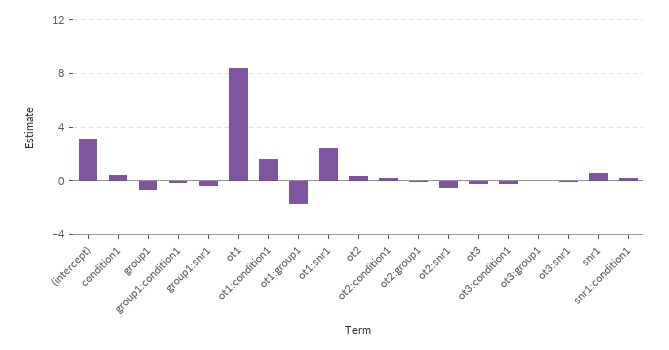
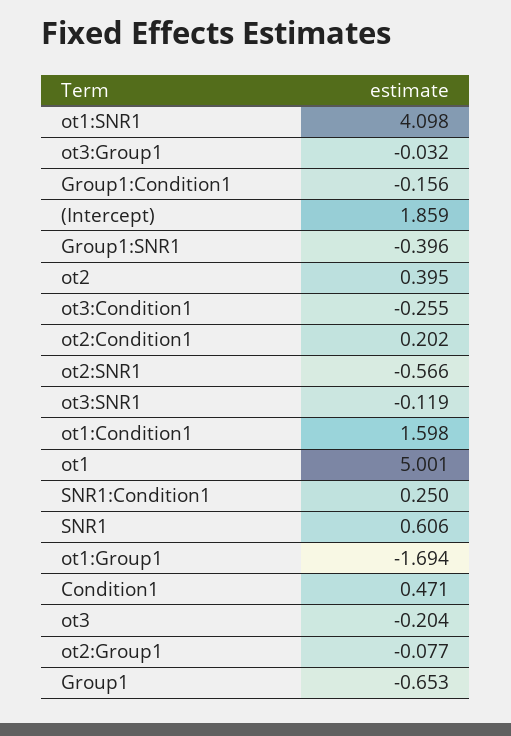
(intercept): 3 -> 1.859
ot1: 8.5 -> 5.001
ot1:snr1: 2.5 -> 4.098

